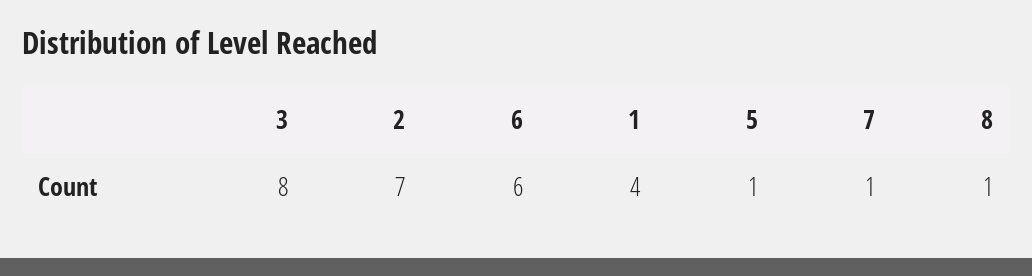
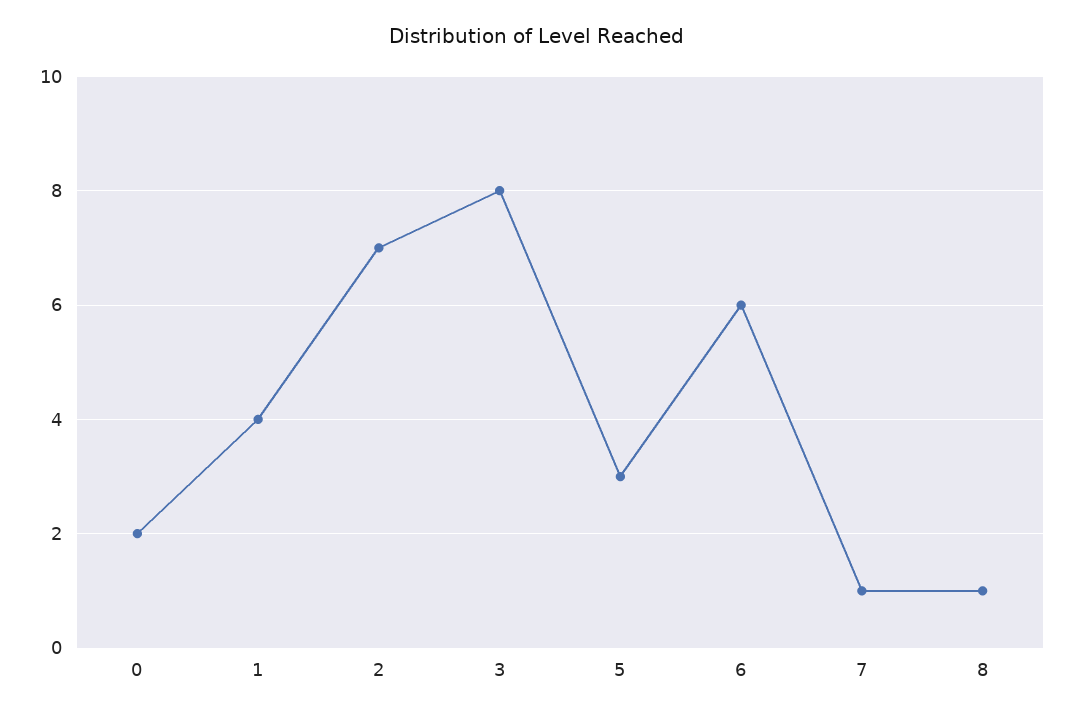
5: 1 -> 3
0: none -> 2

